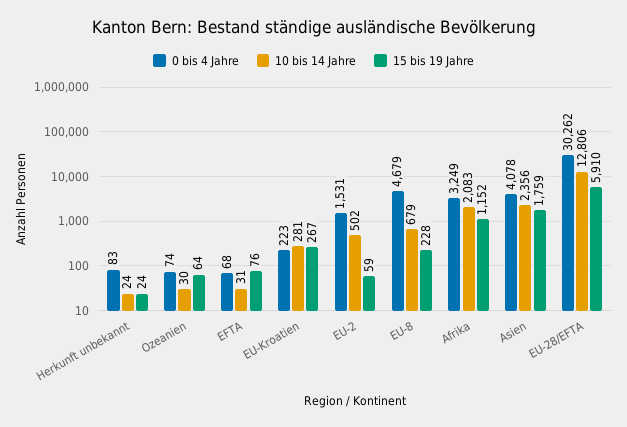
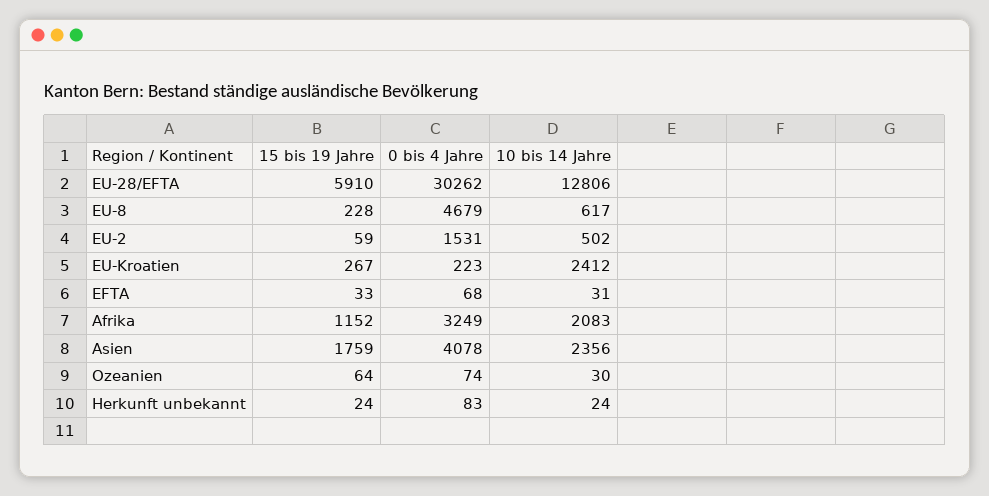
15 bis 19 Jahre, EFTA: 76 -> 33
10 bis 14 Jahre, EU-Kroatien: 281 -> 2412
10 bis 14 Jahre, EU-8: 679 -> 617

